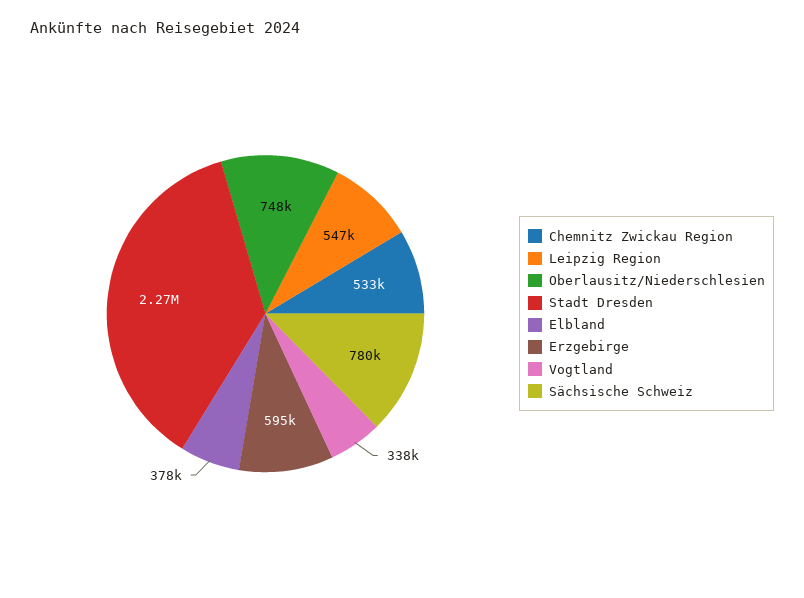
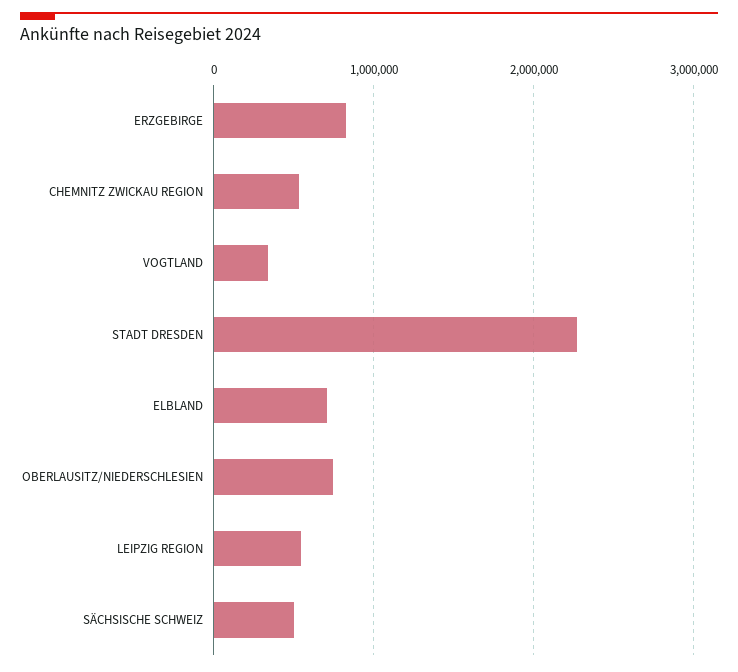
Elbland: 378000 -> 700000
Erzgebirge: 595000 -> 800000
Sächsische Schweiz: 780000 -> 500000

